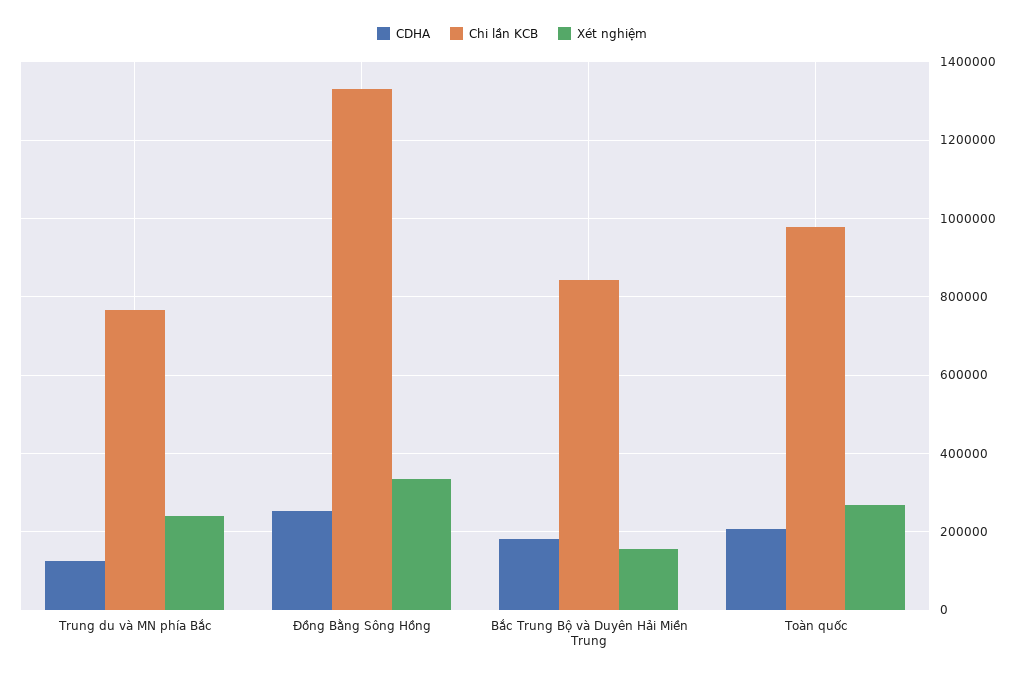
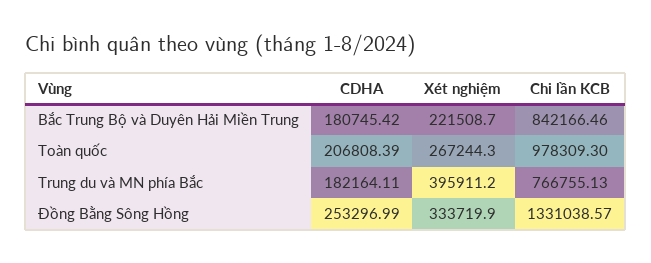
CDHA, Trung du và MN phía Bắc: 120000 -> 182164.11
Xét nghiệm, Trung du và MN phía Bắc: 240000 -> 395911.2
Xét nghiệm, Bắc Trung Bộ và Duyên Hải Miền Trung: 160000 -> 221508.7

